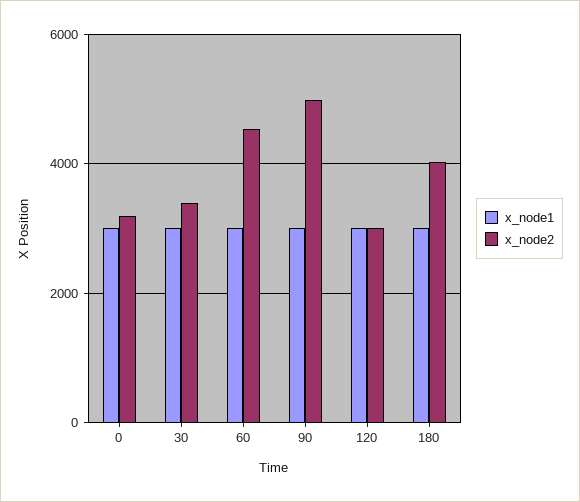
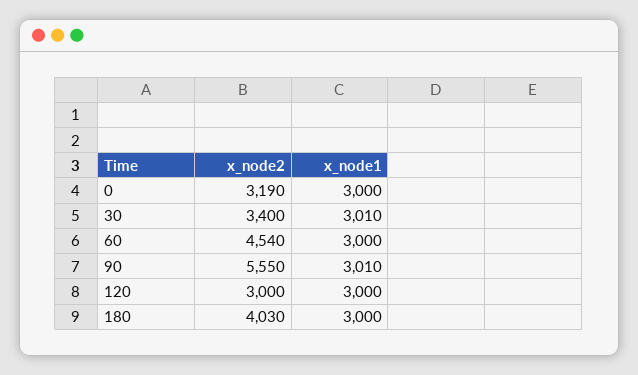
x_node2, 90: 5000 -> 5550

